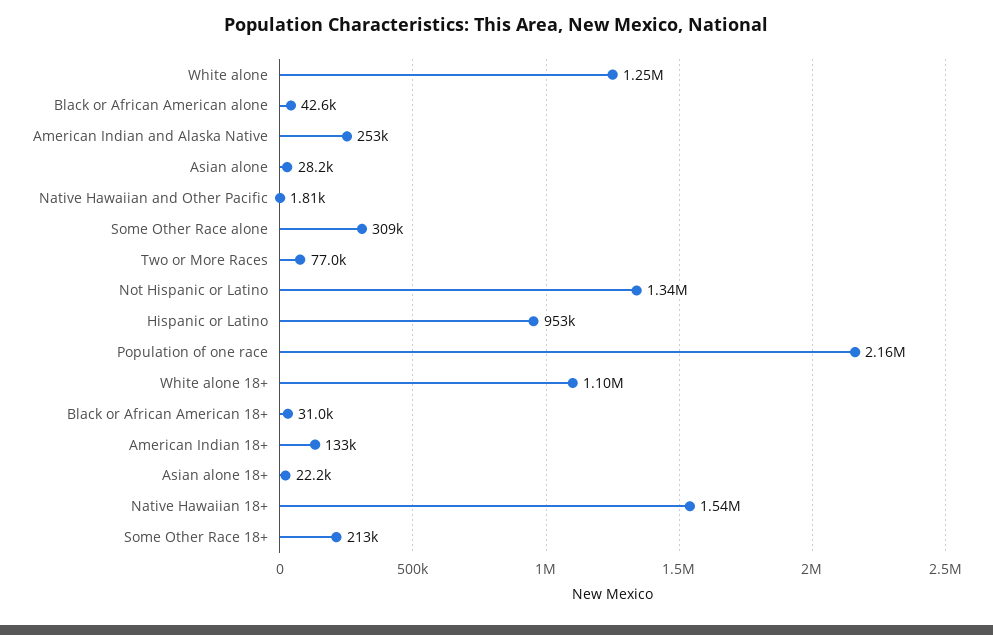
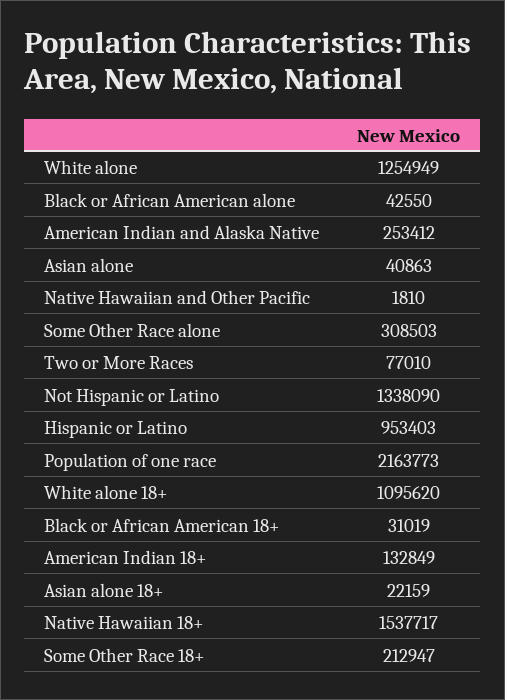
Asian alone: 28200 -> 40863

